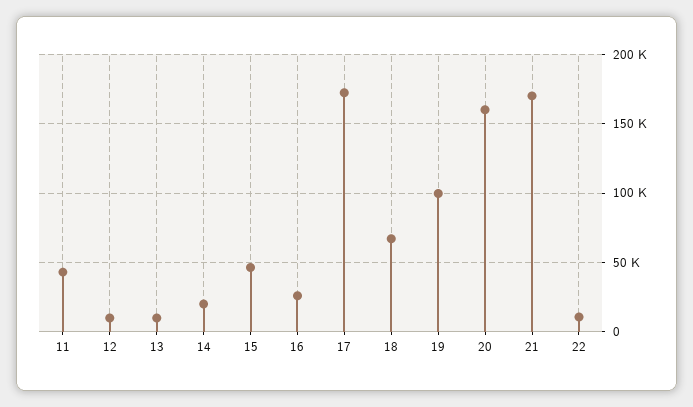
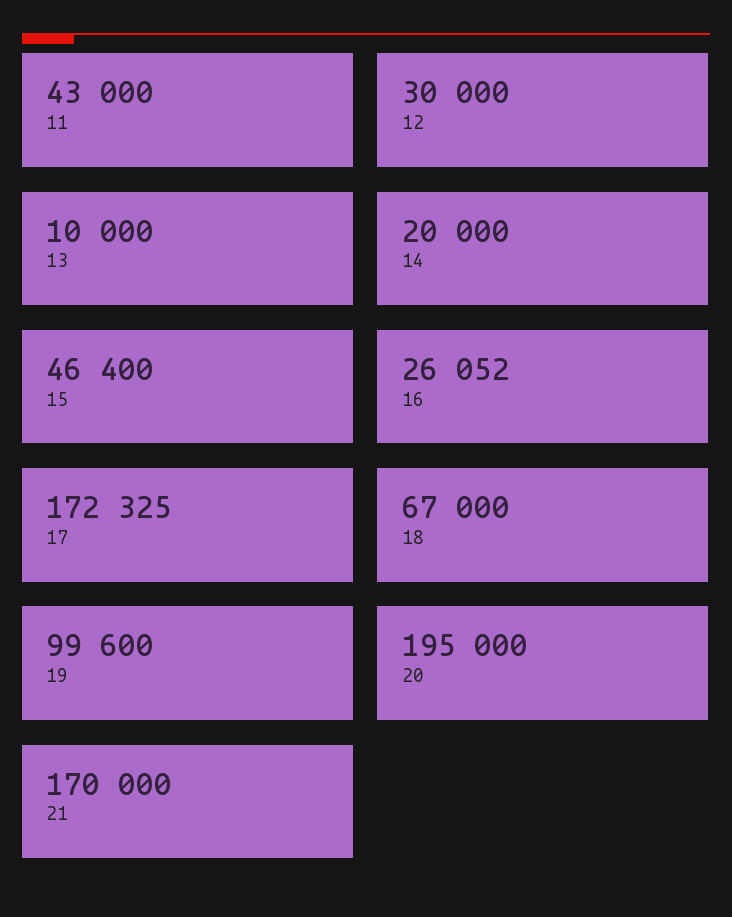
12: 10000 -> 30000
20: 160000 -> 195000
22: 10000 -> none

